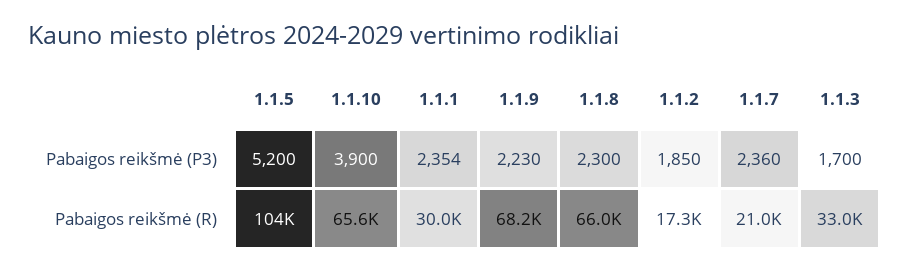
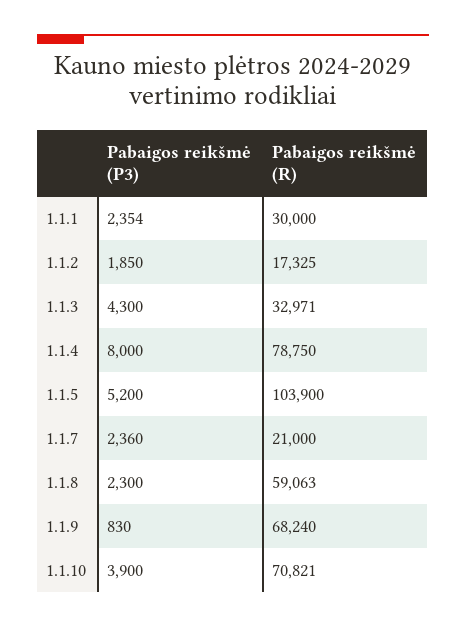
1.1.9, Pabaigos reikšmė (P3): 2230 -> 830
1.1.3, Pabaigos reikšmė (P3): 1700 -> 4300
1.1.10, Pabaigos reikšmė (R): 65600 -> 70821
1.1.8, Pabaigos reikšmė (R): 66000 -> 59063
1.1.4, Pabaigos reikšmė (P3): none -> 8000
1.1.4, Pabaigos reikšmė (R): none -> 78750

